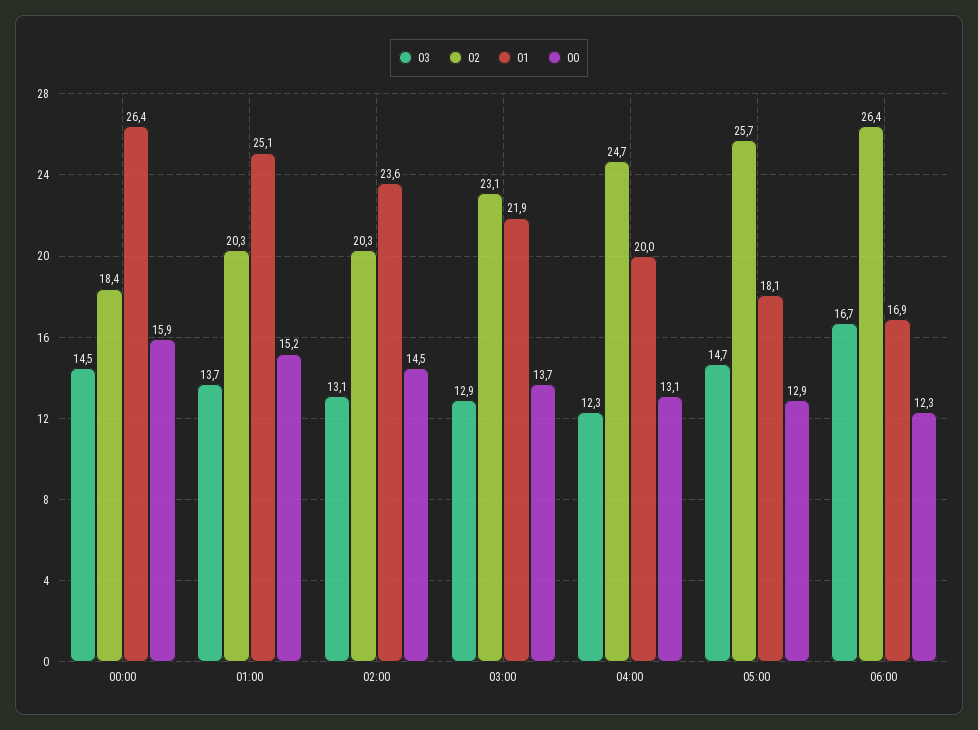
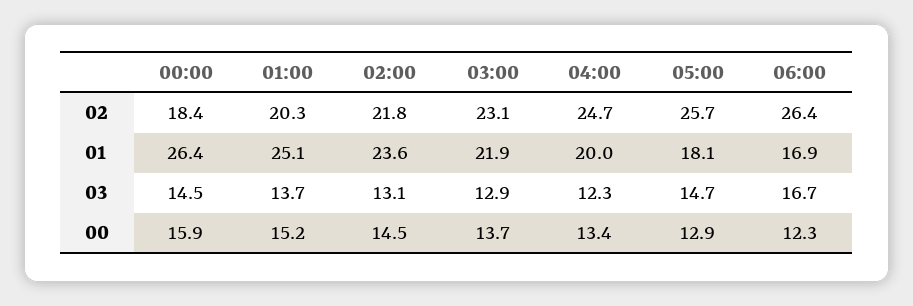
02, 02:00: 20.3 -> 21.8
00, 04:00: 13.1 -> 13.4

